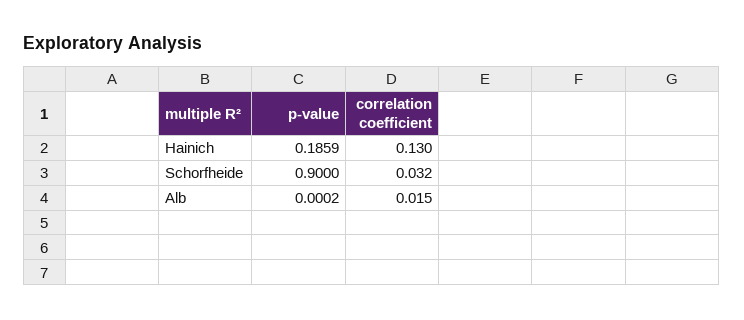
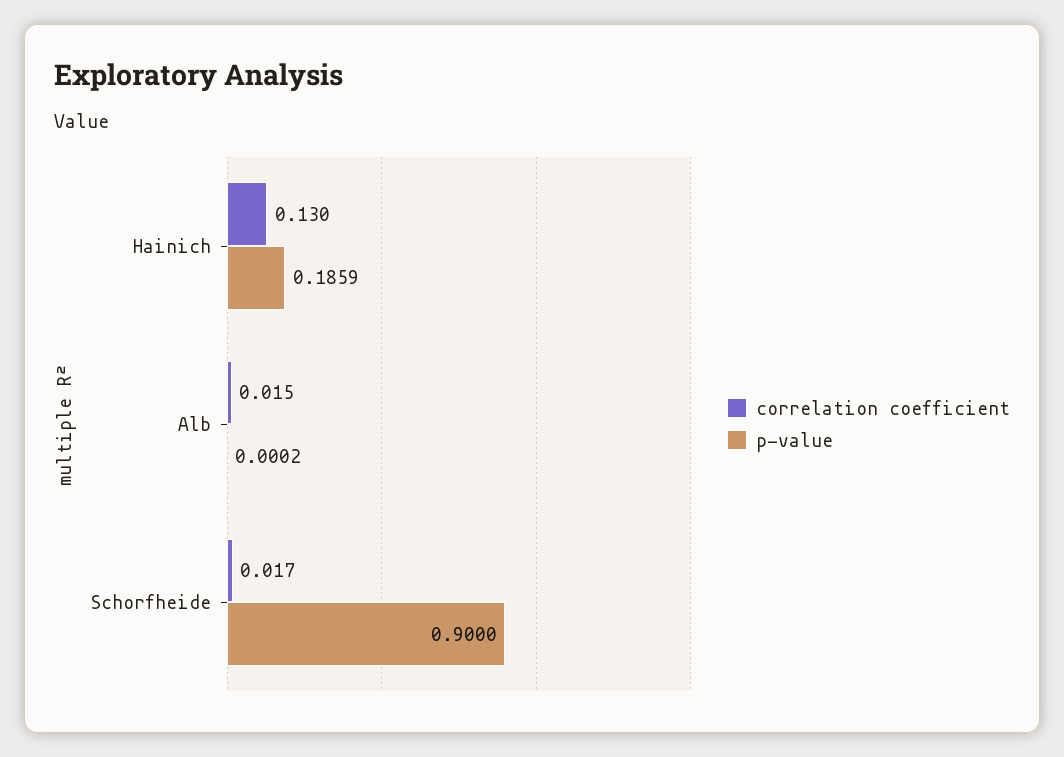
correlation coefficient, Schorfheide: 0.032 -> 0.017

